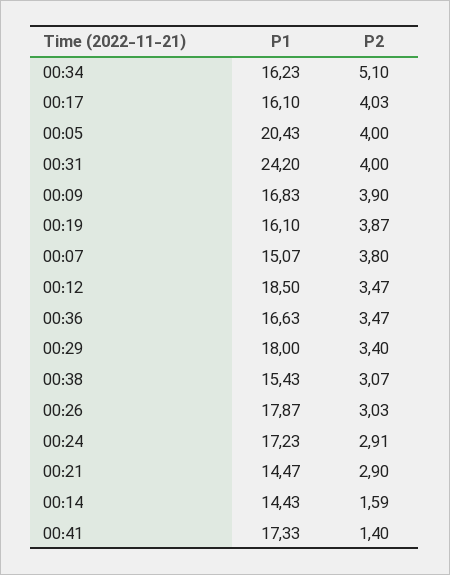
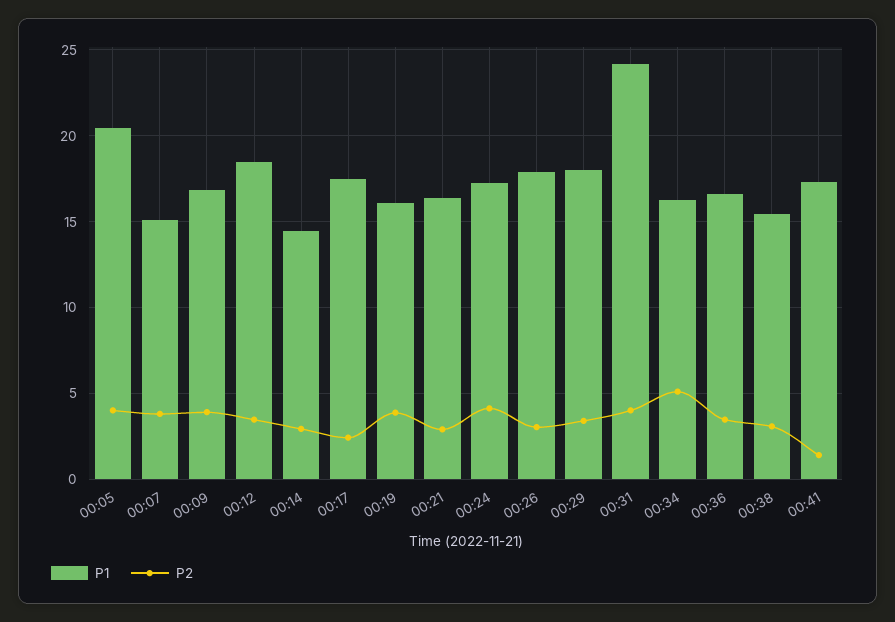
P1, 00:17: 16.1 -> 17.5
P2, 00:17: 4.03 -> 2.5
P2, 00:24: 2.91 -> 4
P1, 00:21: 14.47 -> 16.5
P2, 00:14: 1.59 -> 3

